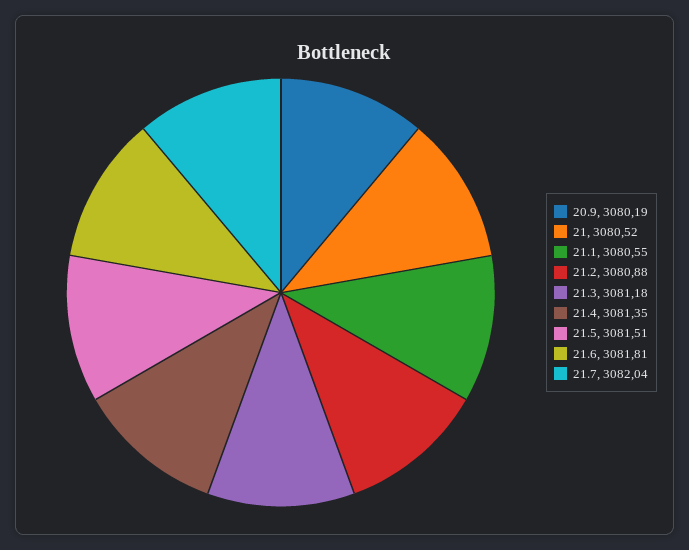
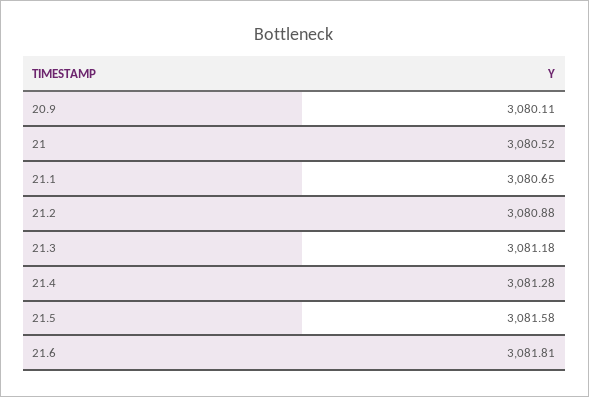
20.9: 3080.19 -> 3080.11
21.1: 3080.55 -> 3080.65
21.4: 3081.35 -> 3081.28
21.5: 3081.51 -> 3081.58
21.7: 3082.04 -> none

